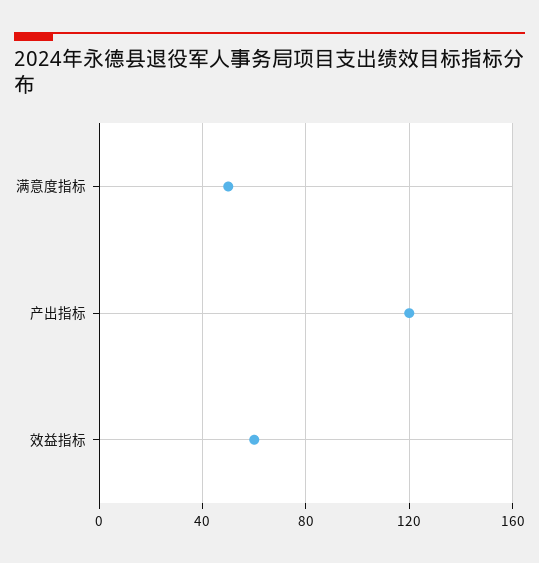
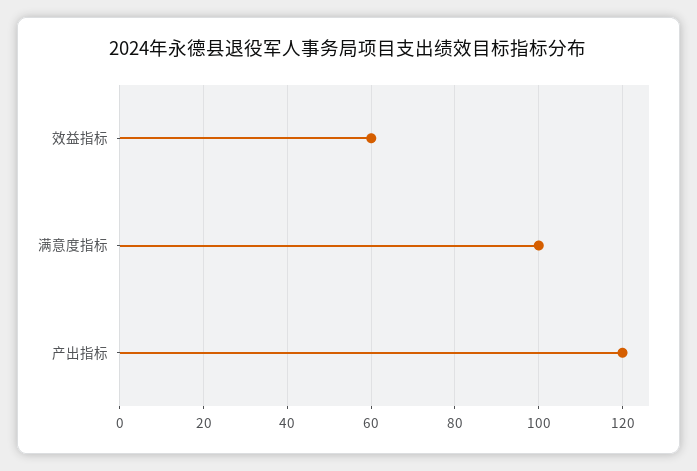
满意度指标: 50 -> 100

